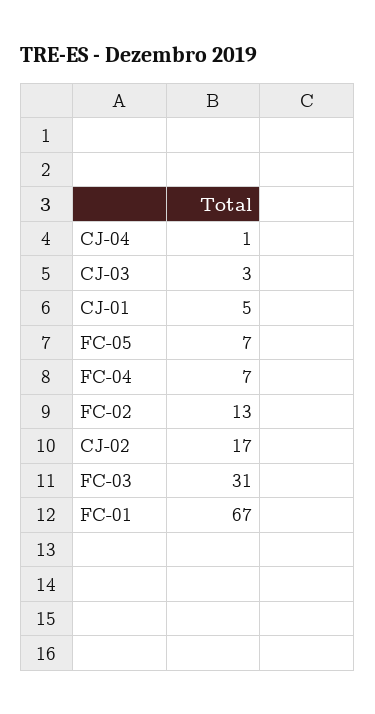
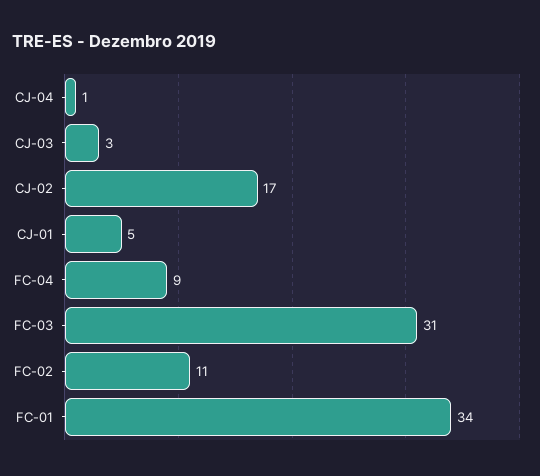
FC-05: 7 -> none
FC-04: 7 -> 9
FC-02: 13 -> 11
FC-01: 67 -> 34

